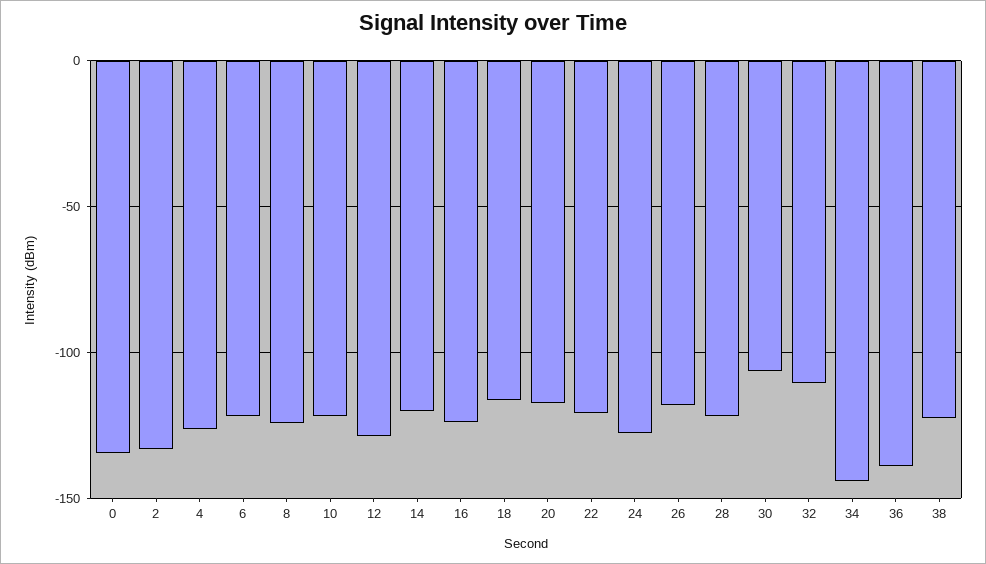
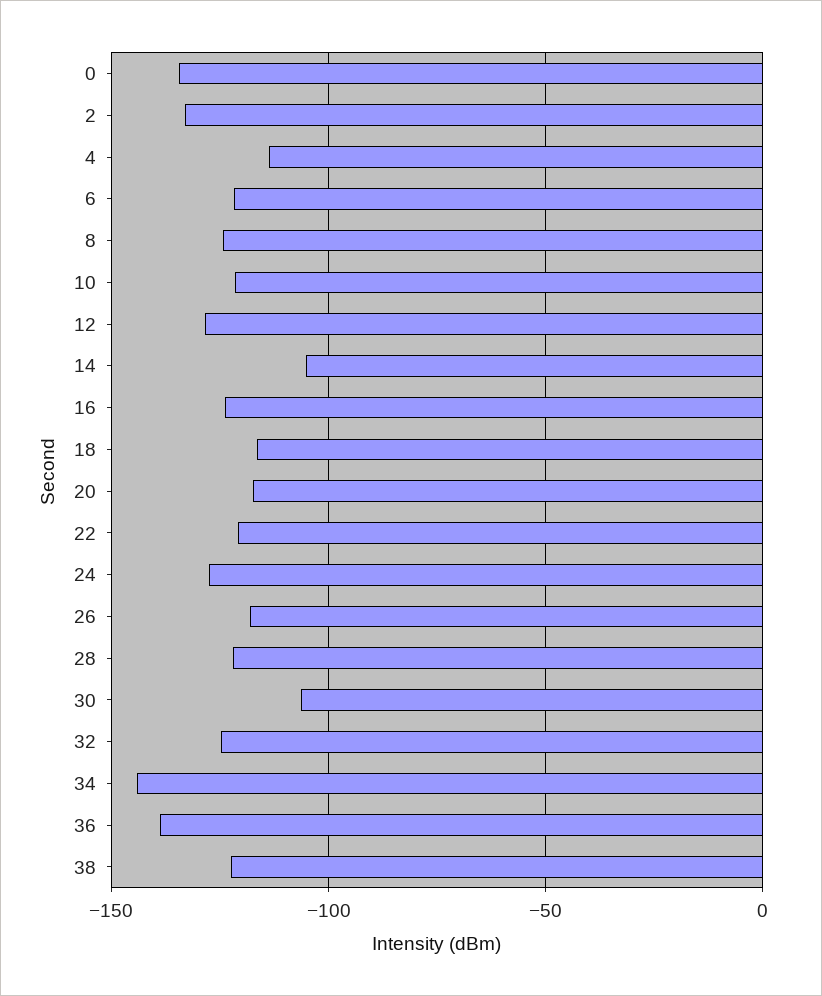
4: -125 -> -115
14: -120 -> -105
32: -110 -> -125

